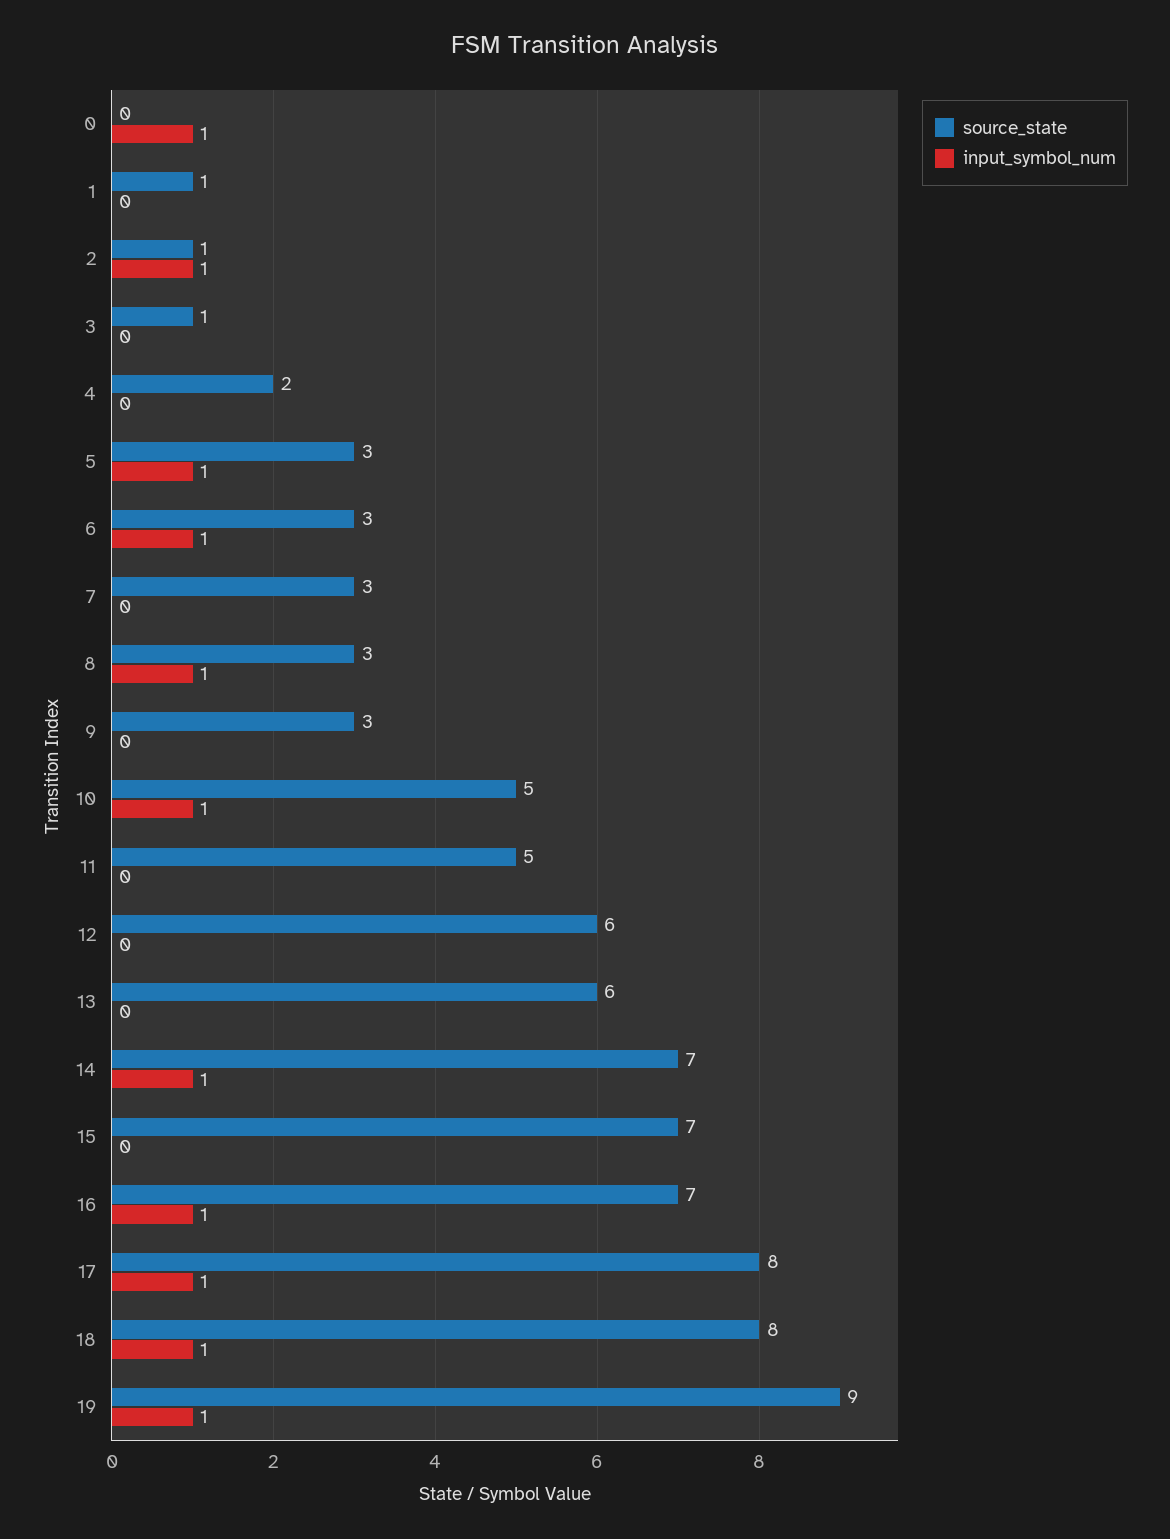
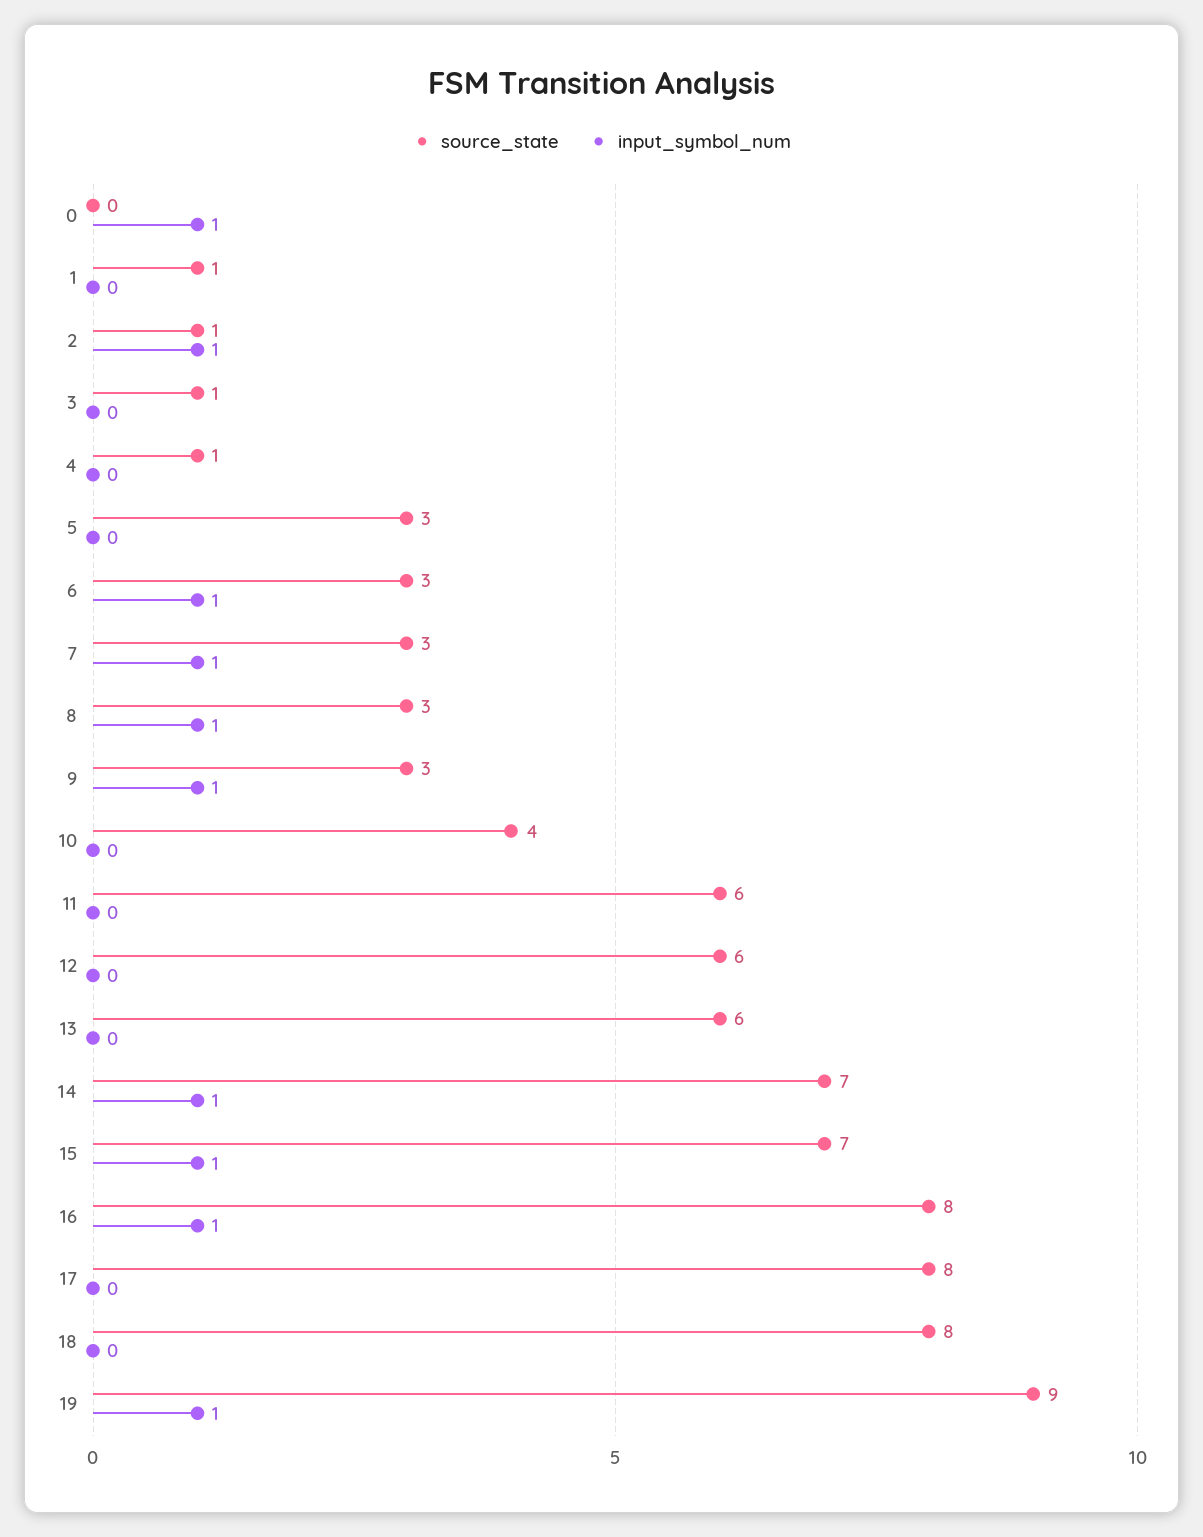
source_state, 4: 2 -> 1
input_symbol_num, 5: 1 -> 0
input_symbol_num, 7: 0 -> 1
input_symbol_num, 9: 0 -> 1
source_state, 10: 5 -> 4
input_symbol_num, 10: 1 -> 0
source_state, 11: 5 -> 6
input_symbol_num, 15: 0 -> 1
source_state, 16: 7 -> 8
input_symbol_num, 17: 1 -> 0
input_symbol_num, 18: 1 -> 0

